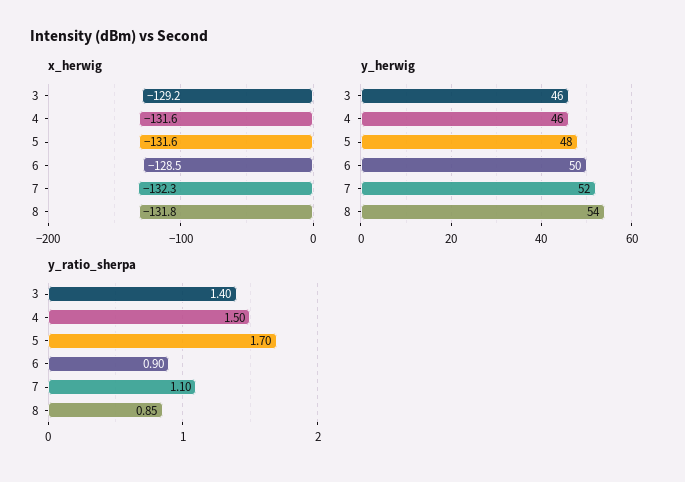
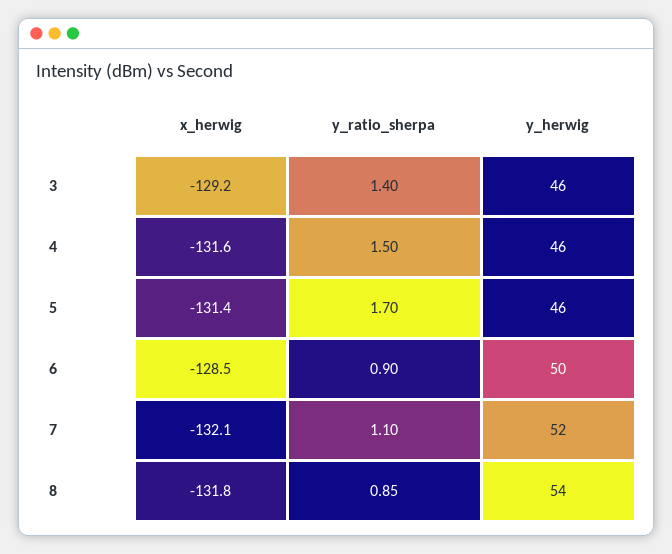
x_herwig, 5: -131.6 -> -131.4
x_herwig, 7: -132.3 -> -132.1
y_herwig, 5: 48 -> 46

